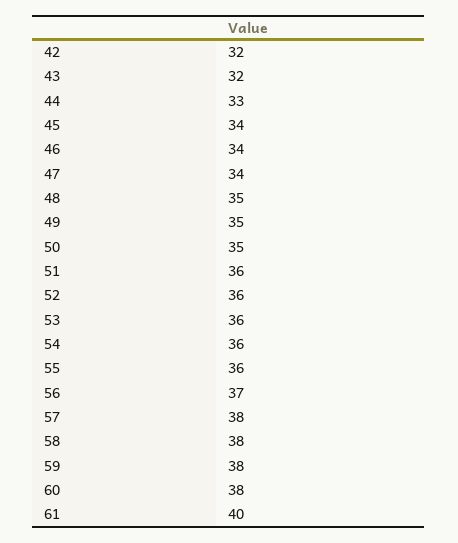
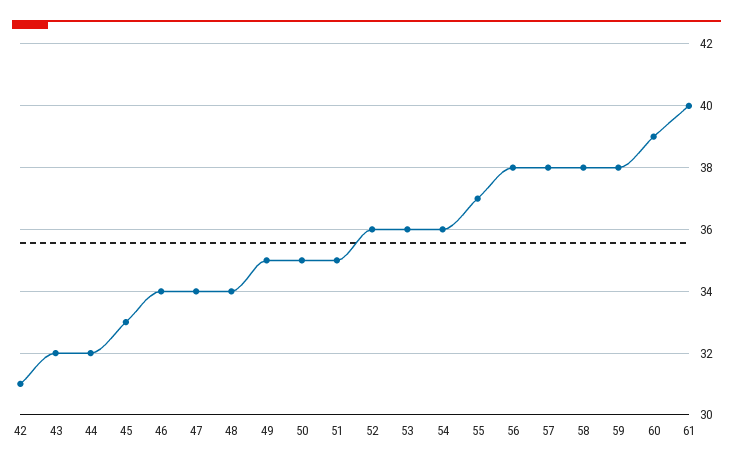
42: 32 -> 31
44: 33 -> 32
45: 34 -> 33
48: 35 -> 34
51: 36 -> 35
55: 36 -> 37
56: 37 -> 38
60: 38 -> 39

